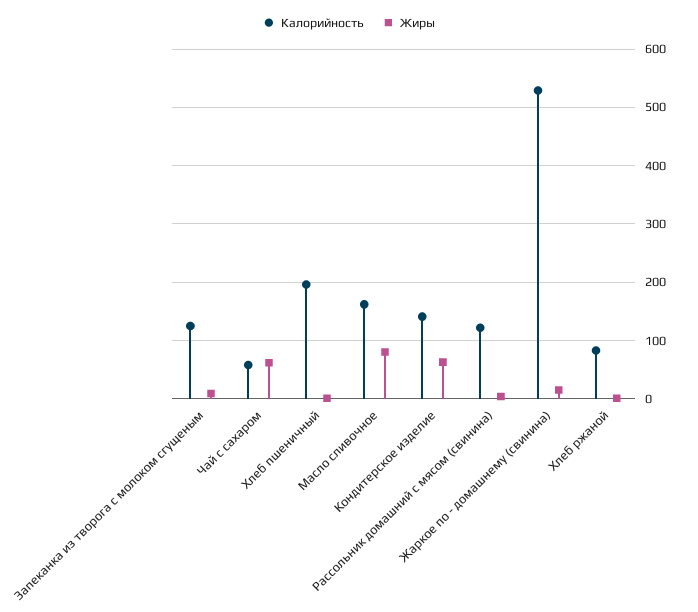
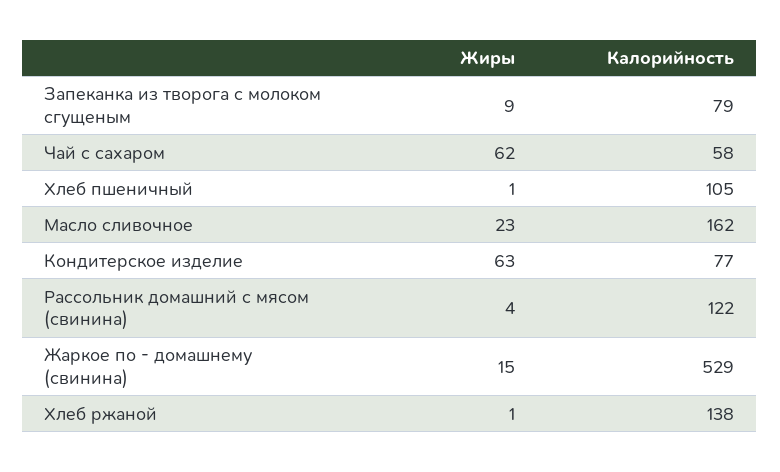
Калорийность, Запеканка из творога с молоком сгущеным: 120 -> 79
Калорийность, Хлеб пшеничный: 200 -> 105
Жиры, Масло сливочное: 80 -> 23
Калорийность, Кондитерское изделие: 140 -> 77
Калорийность, Хлеб ржаной: 80 -> 138

